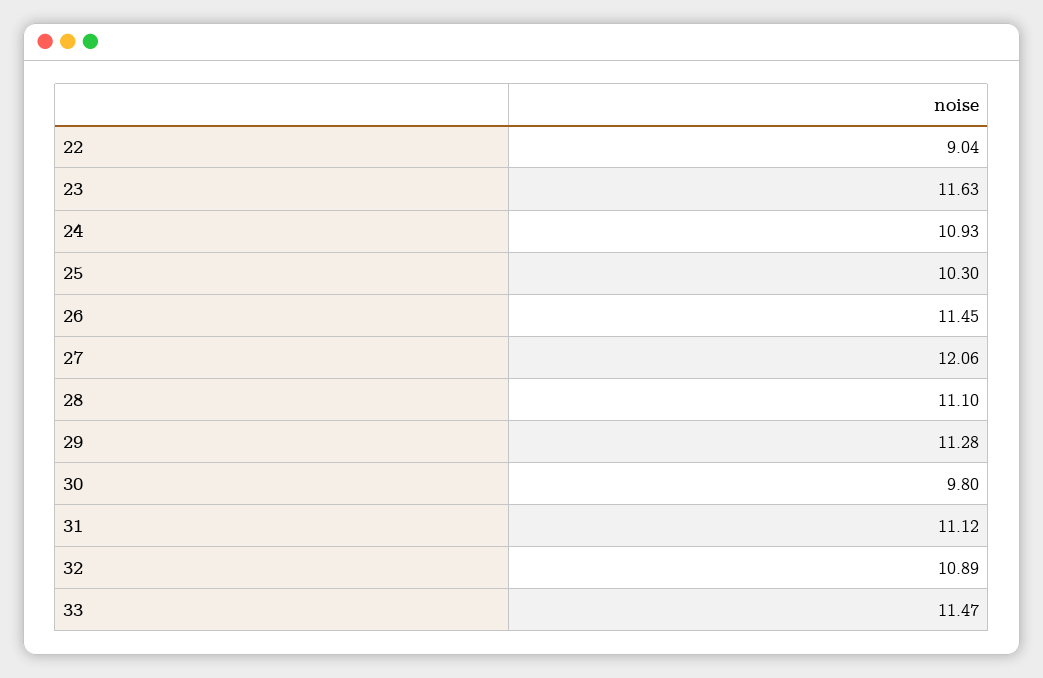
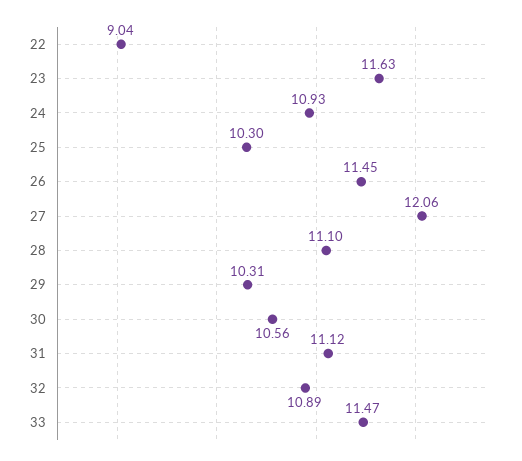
29: 11.28 -> 10.31
30: 9.8 -> 10.56

